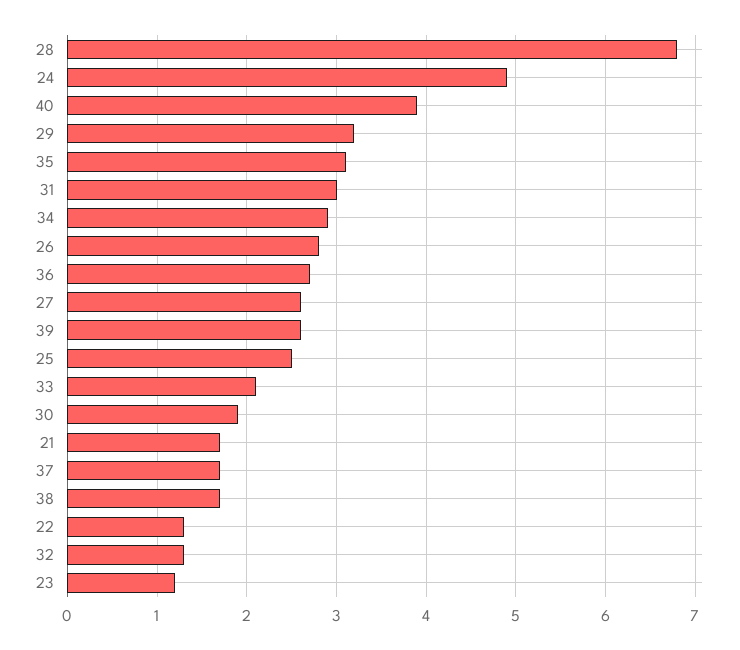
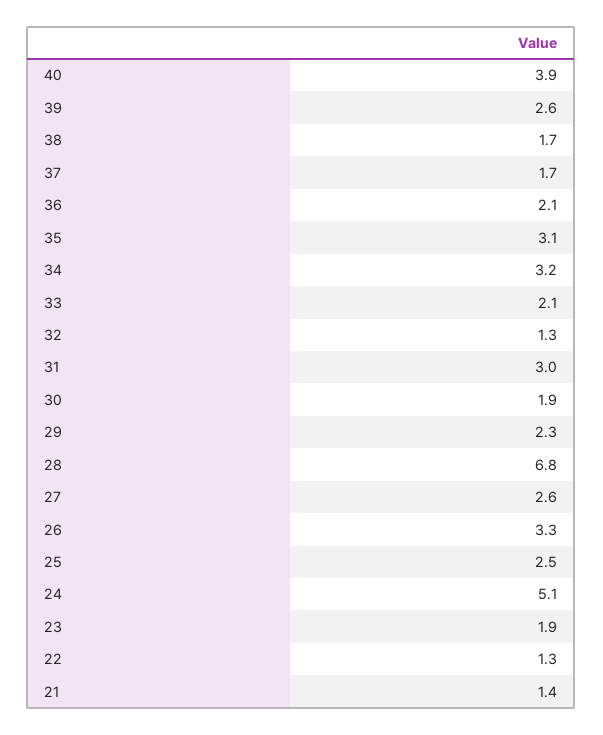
24: 4.9 -> 5.1
29: 3.2 -> 2.3
34: 2.9 -> 3.2
26: 2.8 -> 3.3
36: 2.7 -> 2.1
21: 1.7 -> 1.4
23: 1.2 -> 1.9

